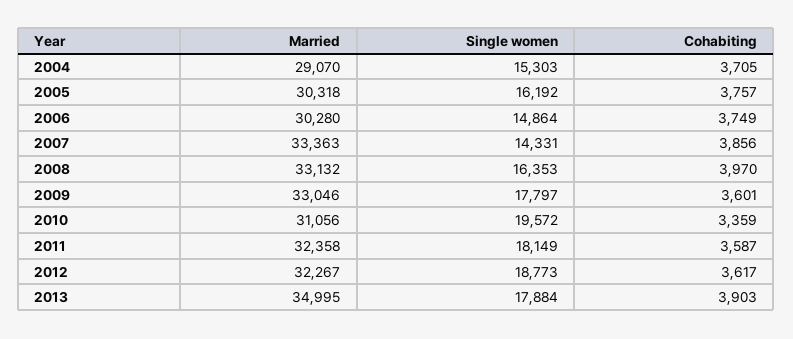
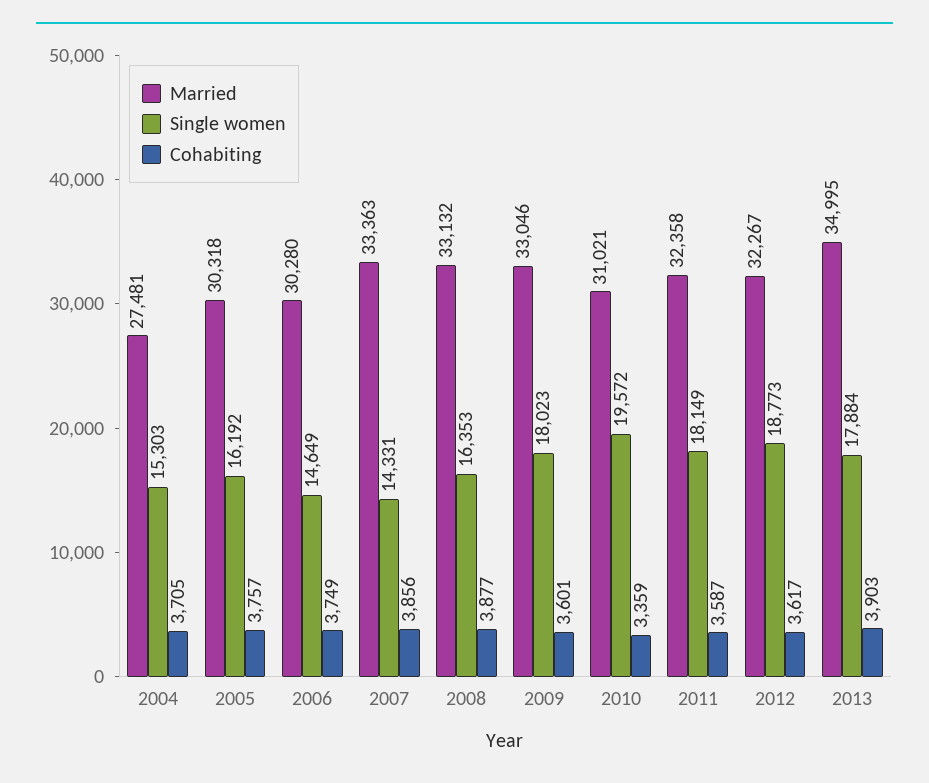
Married, 2004: 29070 -> 27481
Single women, 2006: 14864 -> 14649
Cohabiting, 2008: 3970 -> 3877
Single women, 2009: 17797 -> 18023
Married, 2010: 31056 -> 31021

